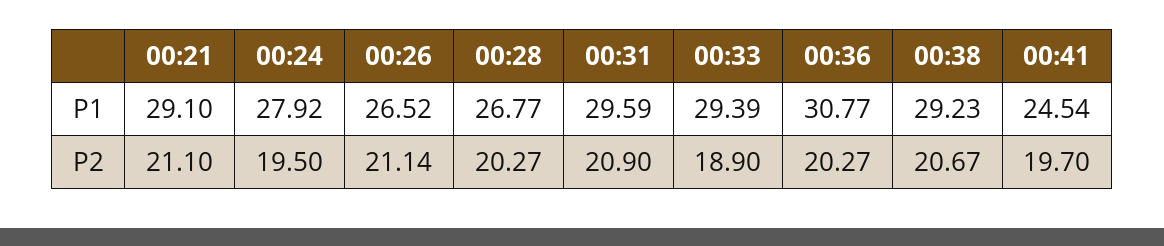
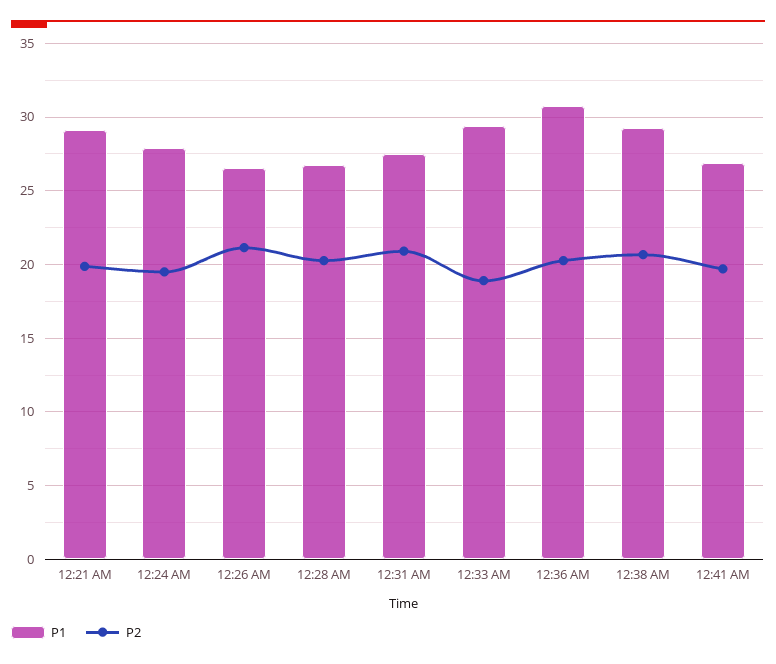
P1, 00:31: 29.59 -> 27.5
P1, 00:41: 24.54 -> 27
P2, 00:21: 21.1 -> 20

